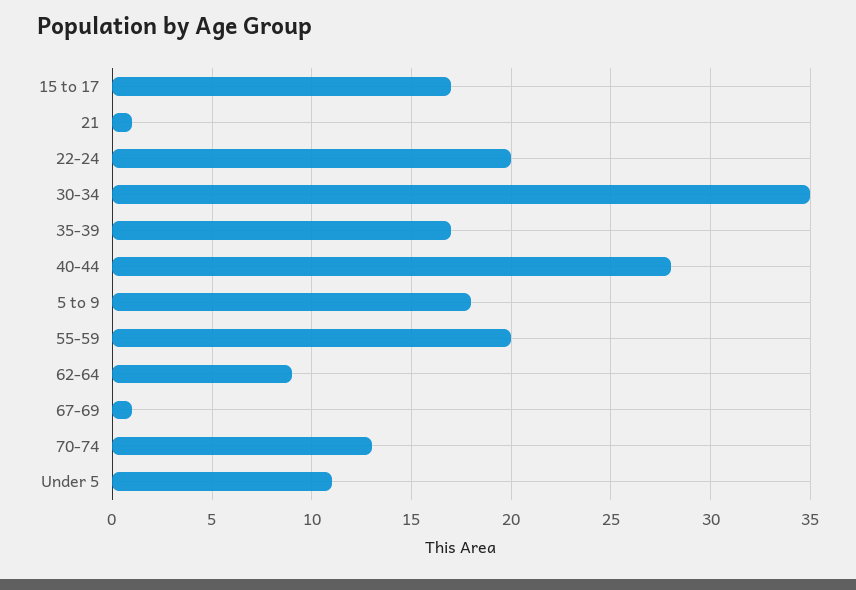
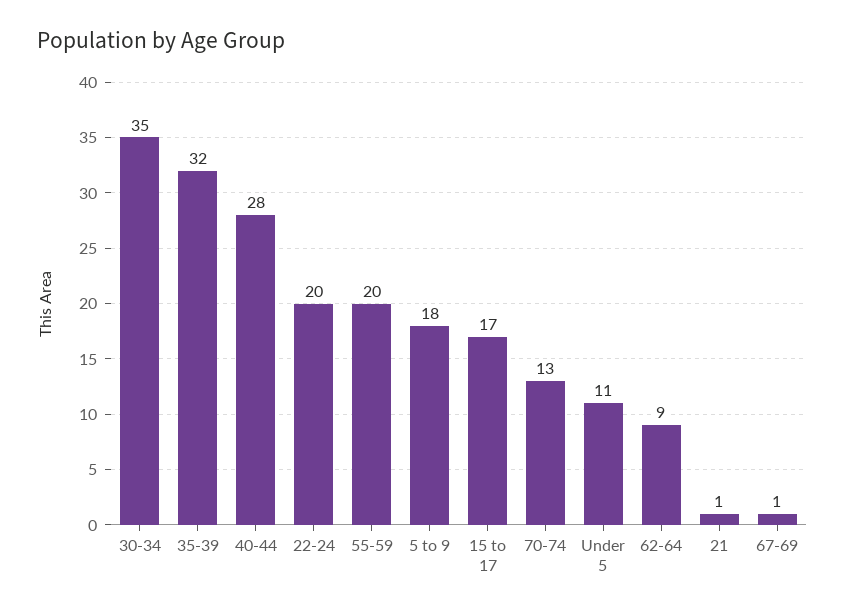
35-39: 17 -> 32

